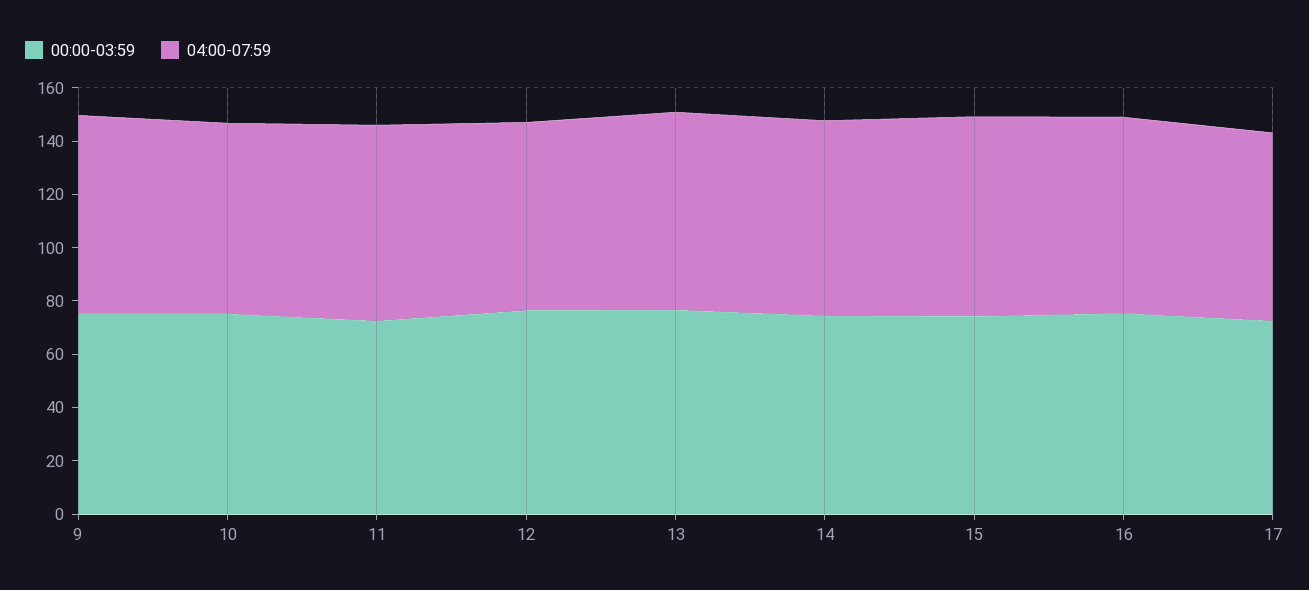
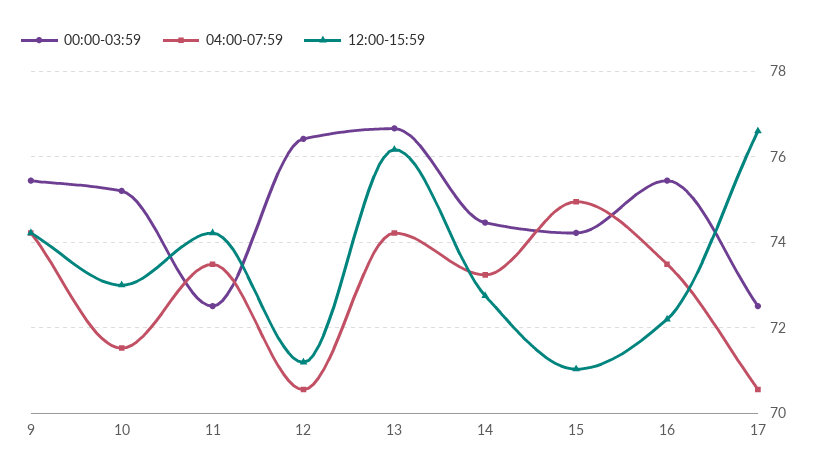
12:00-15:59, 9: none -> 74.2
12:00-15:59, 10: none -> 73
12:00-15:59, 11: none -> 74.2
12:00-15:59, 12: none -> 71.2
12:00-15:59, 13: none -> 76.2
12:00-15:59, 14: none -> 72.8
12:00-15:59, 15: none -> 71
12:00-15:59, 16: none -> 72.2
12:00-15:59, 17: none -> 76.6

